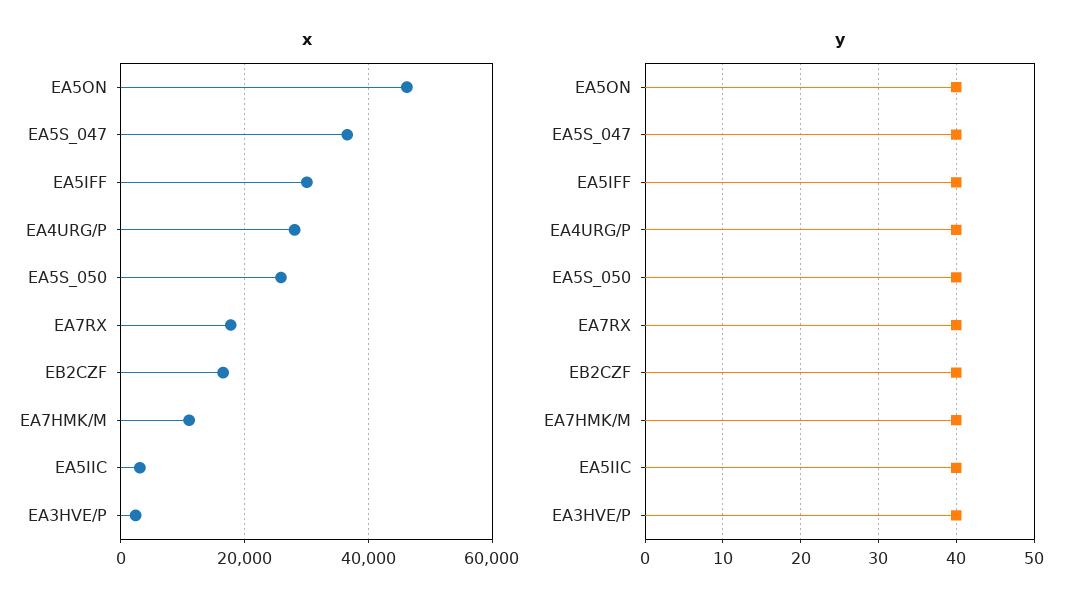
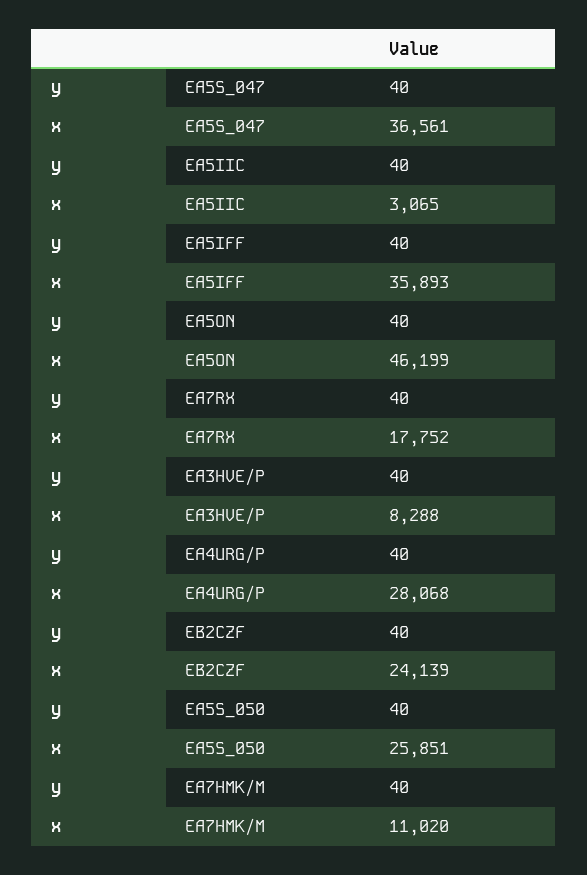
x, EA5IFF: 30000 -> 35893
x, EB2CZF: 16000 -> 24139
x, EA3HVE/P: 2000 -> 8288

